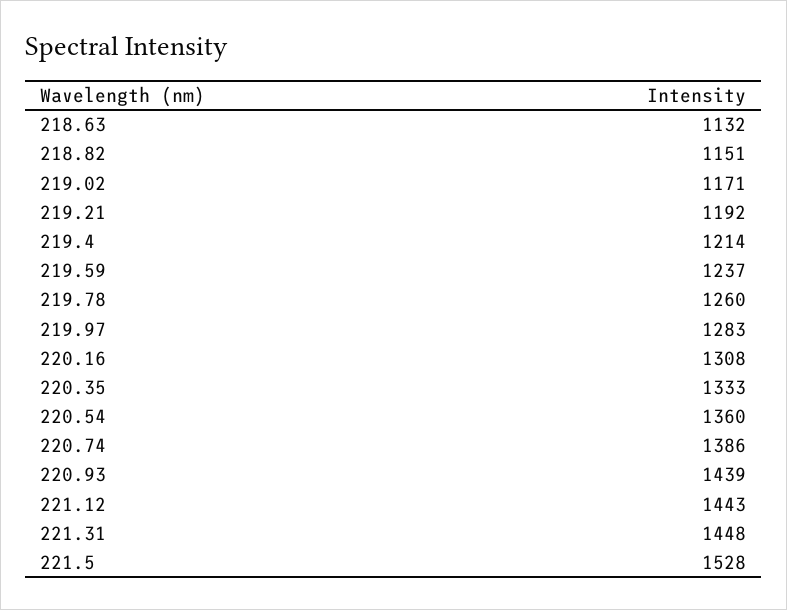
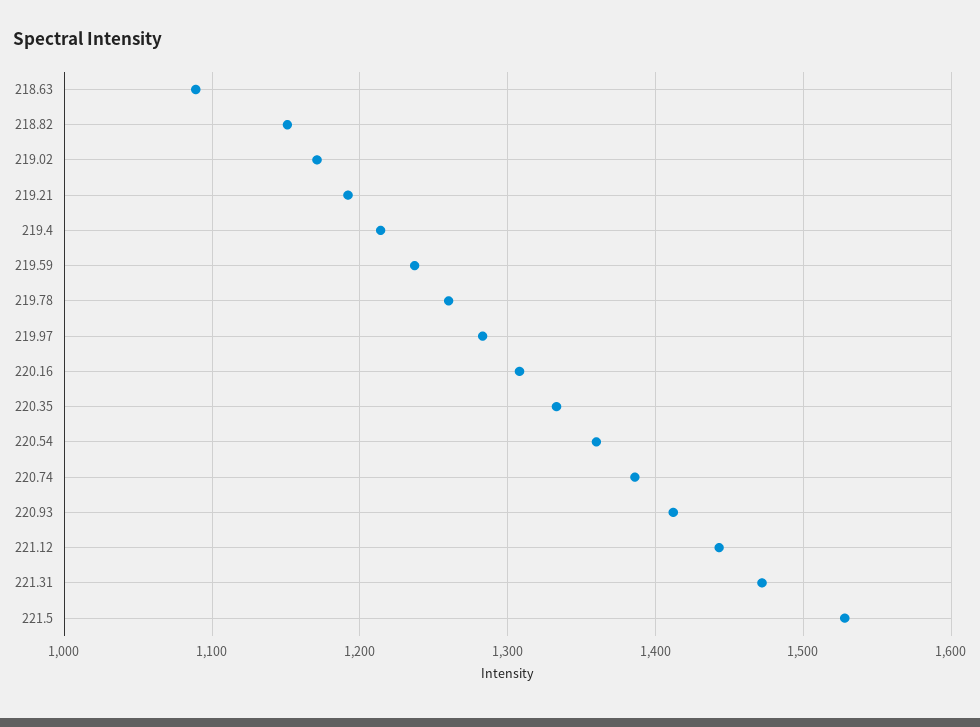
218.63: 1132 -> 1090
220.93: 1439 -> 1410
221.31: 1448 -> 1470

